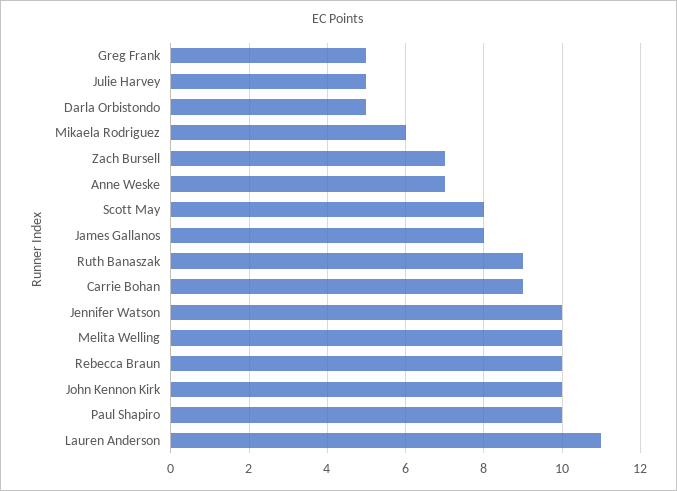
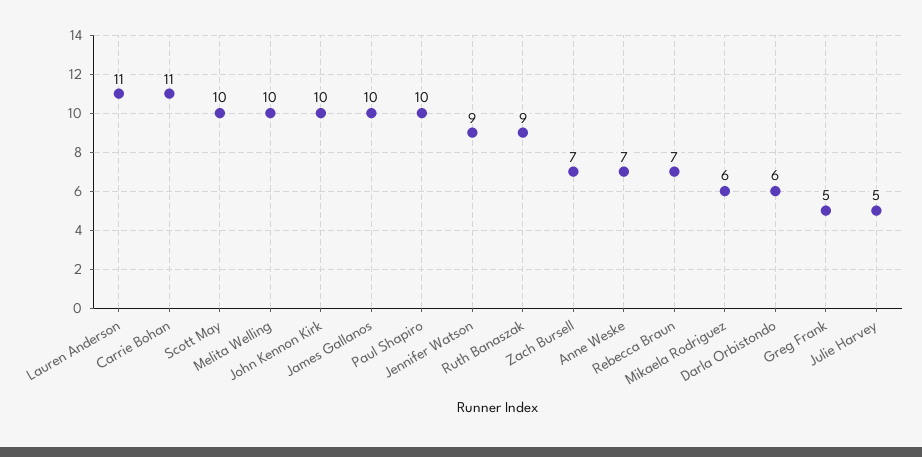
Darla Orbistondo: 5 -> 6
Scott May: 8 -> 10
James Gallanos: 8 -> 10
Carrie Bohan: 9 -> 11
Jennifer Watson: 10 -> 9
Rebecca Braun: 10 -> 7

